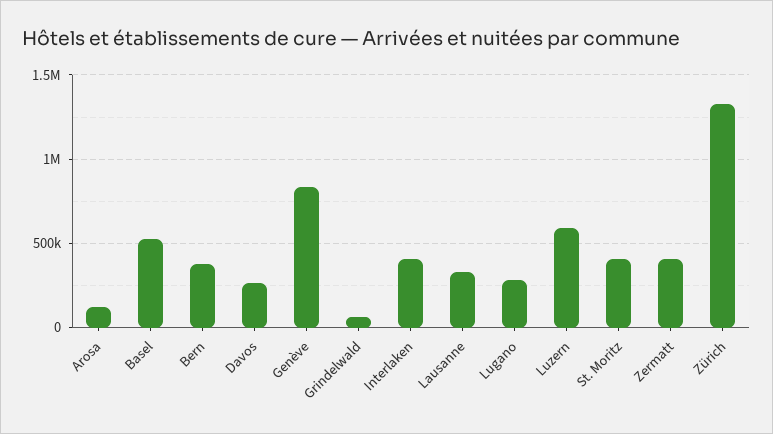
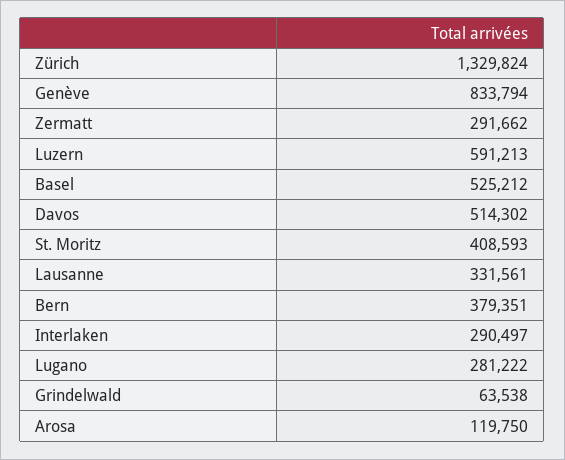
Davos: 250000 -> 514302
Interlaken: 400000 -> 290497
Zermatt: 400000 -> 291662

